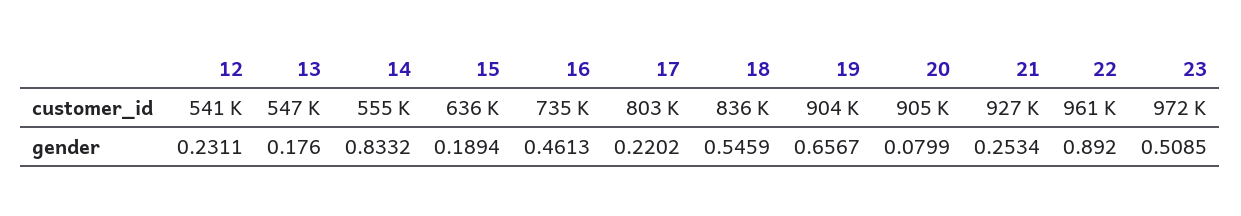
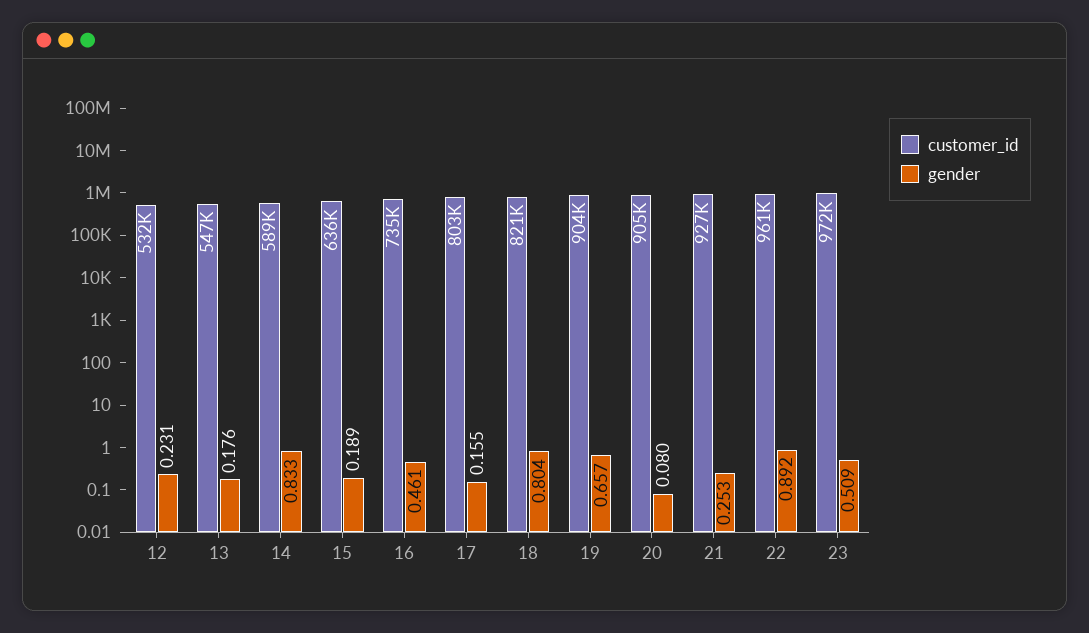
customer_id, 12: 541000 -> 532000
customer_id, 14: 555000 -> 589000
customer_id, 18: 836000 -> 821000
gender, 17: 0.2202 -> 0.155
gender, 18: 0.5459 -> 0.804

